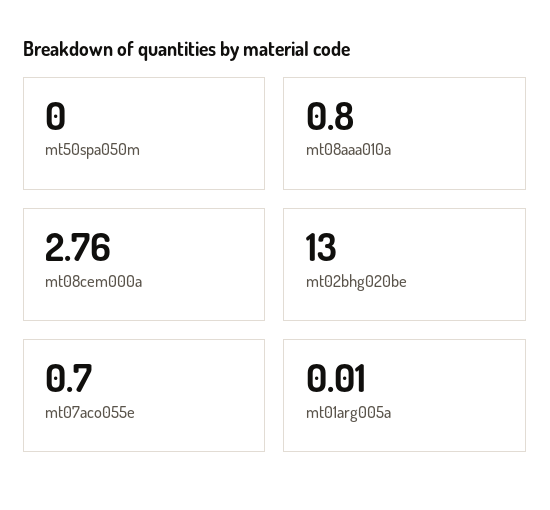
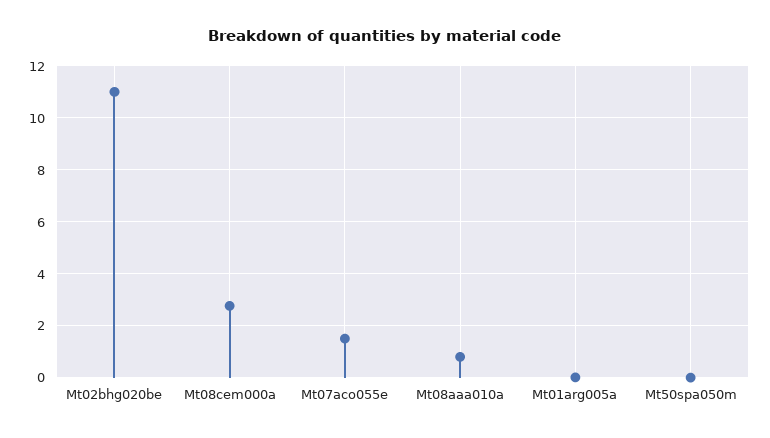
mt02bhg020be: 13 -> 11
mt07aco055e: 0.7 -> 1.5

